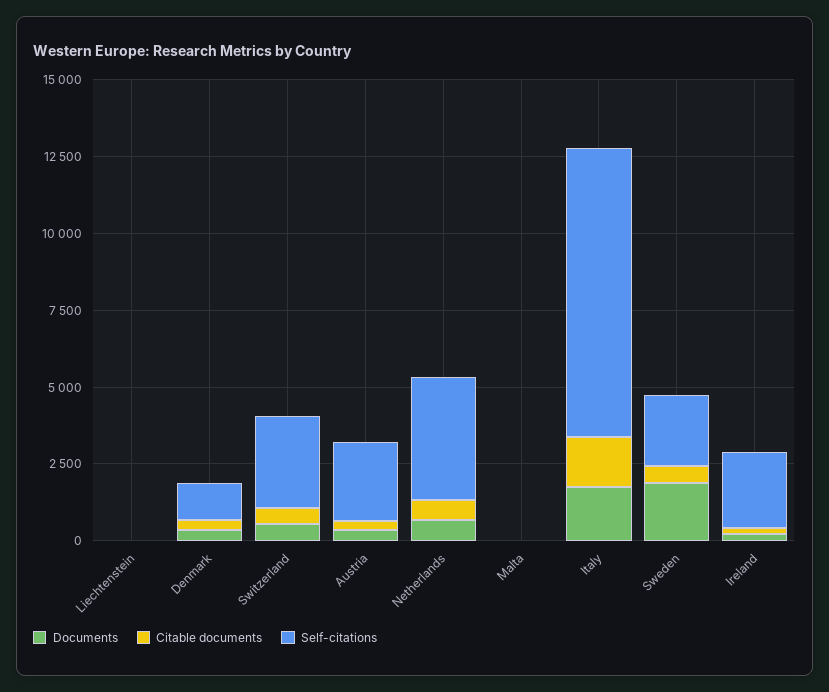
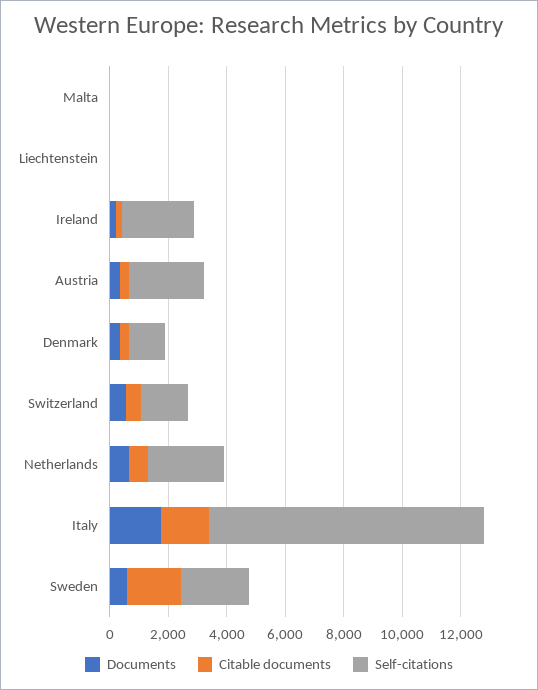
Self-citations, Switzerland: 3000 -> 1500
Self-citations, Netherlands: 4000 -> 2500
Documents, Sweden: 2000 -> 500
Citable documents, Sweden: 500 -> 2000

